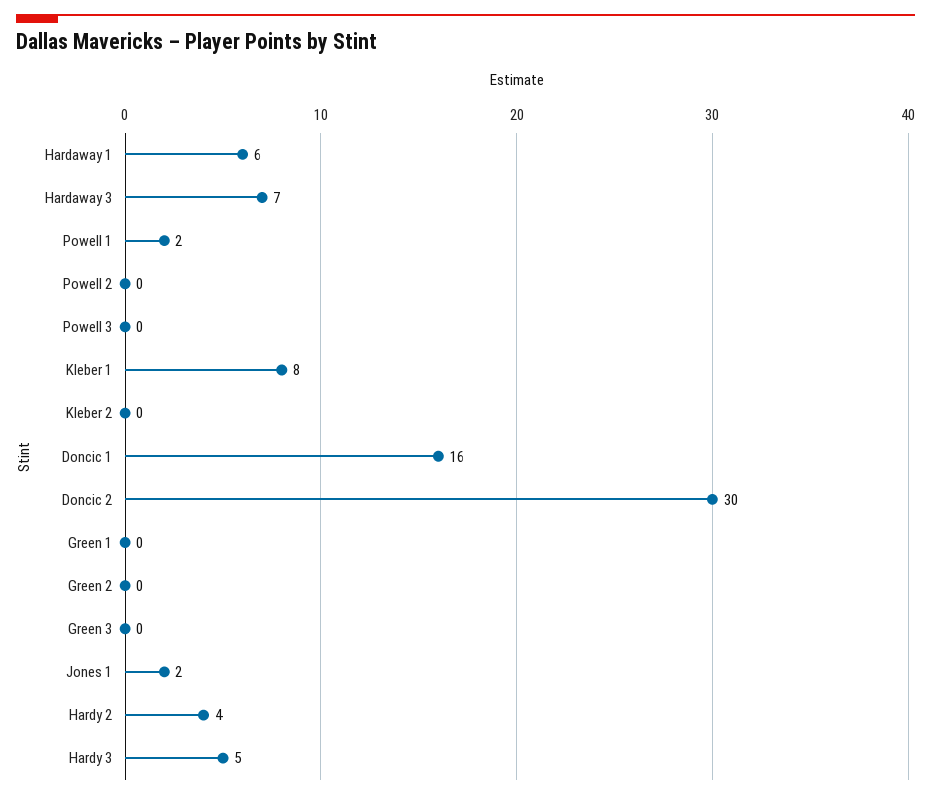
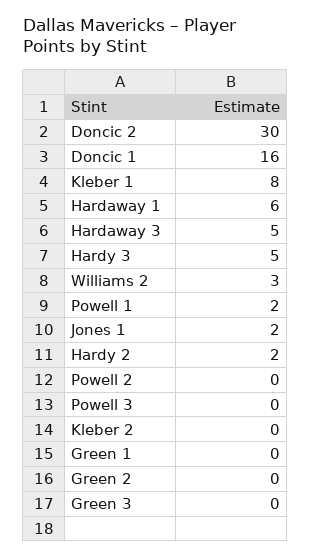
Hardaway 3: 7 -> 5
Hardy 2: 4 -> 2
Williams 2: none -> 3

